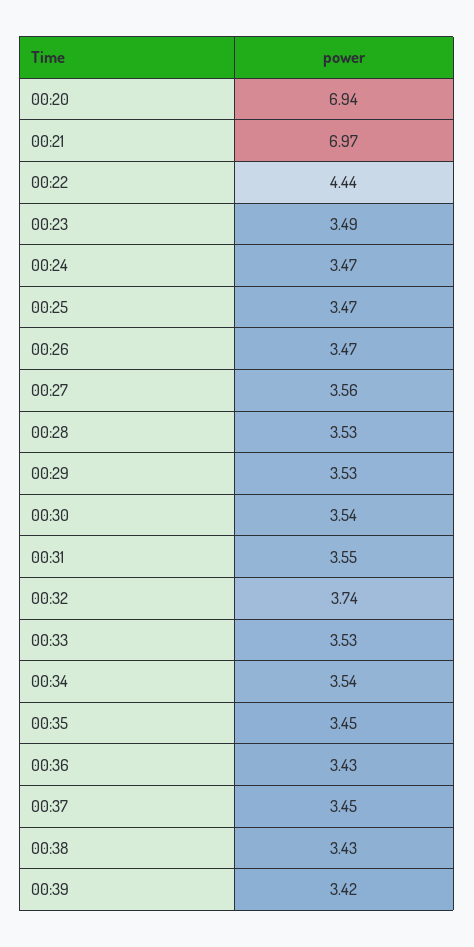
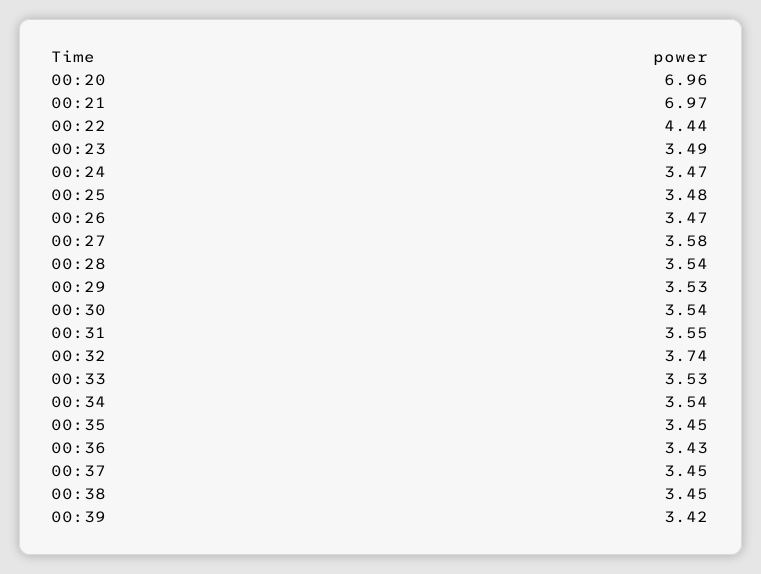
00:20: 6.94 -> 6.96
00:25: 3.47 -> 3.48
00:27: 3.56 -> 3.58
00:28: 3.53 -> 3.54
00:38: 3.43 -> 3.45

